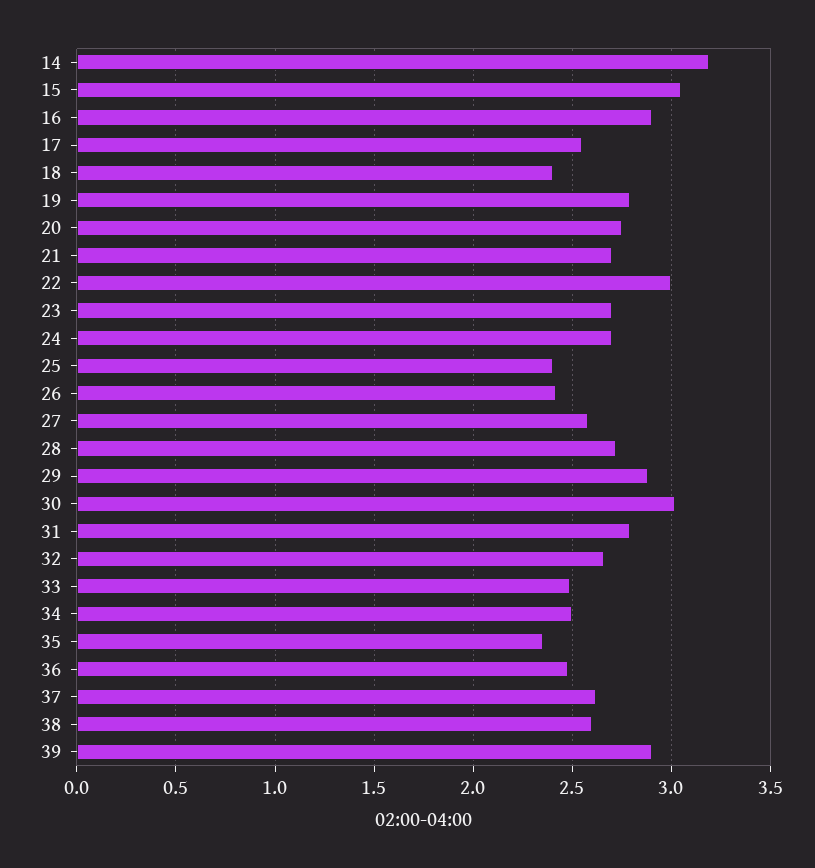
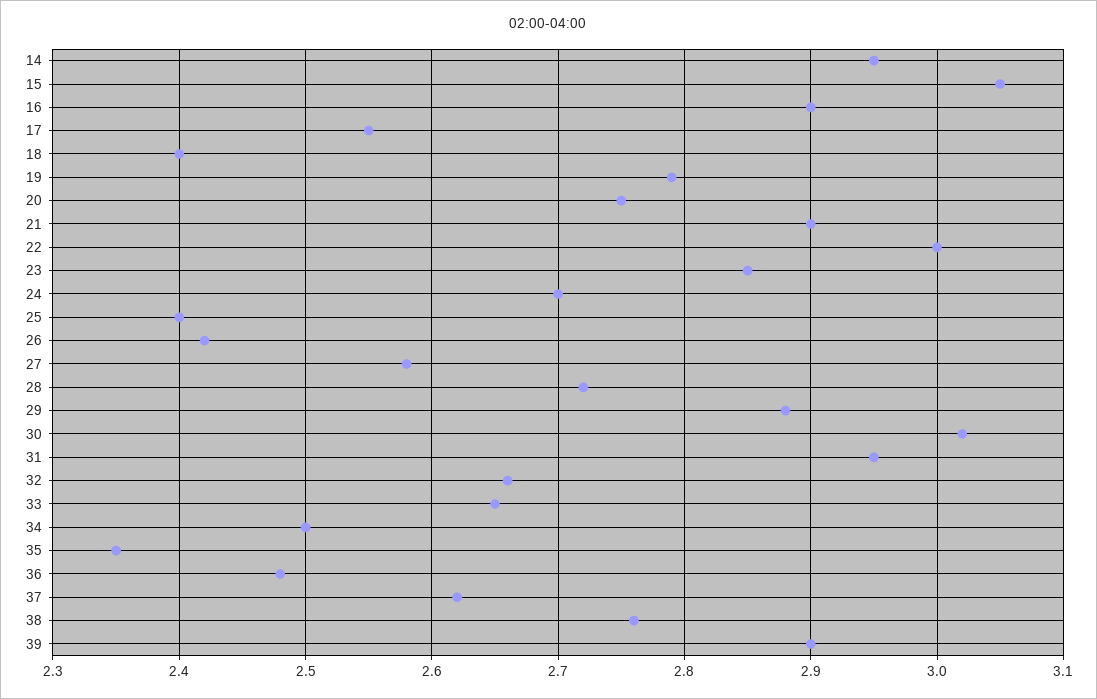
14: 3.2 -> 2.95
21: 2.7 -> 2.9
23: 2.7 -> 2.85
31: 2.8 -> 2.95
33: 2.5 -> 2.65
38: 2.6 -> 2.76

